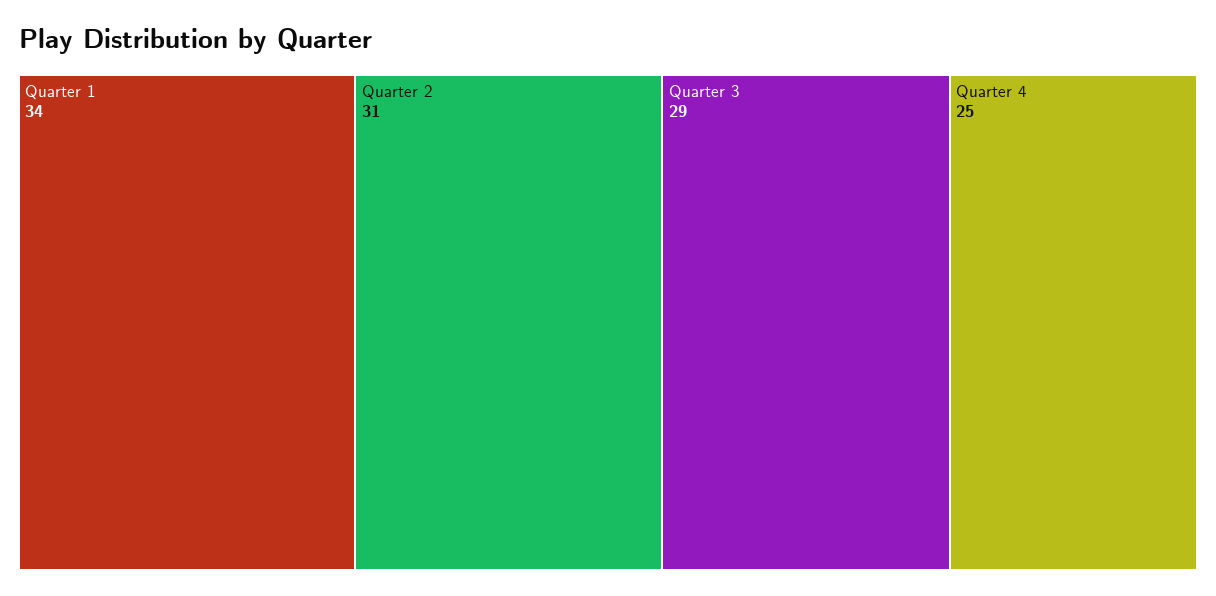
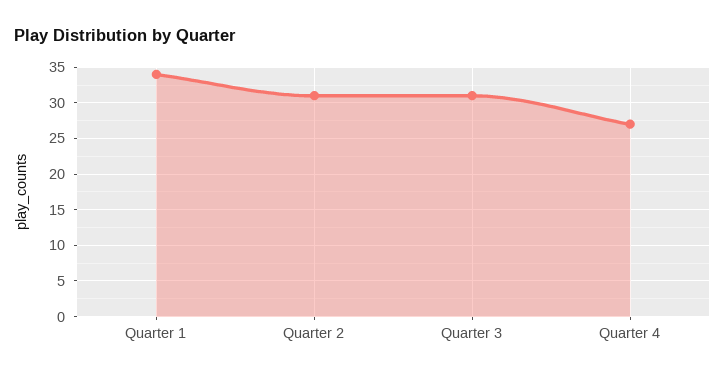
Quarter 3: 29 -> 31
Quarter 4: 25 -> 27

